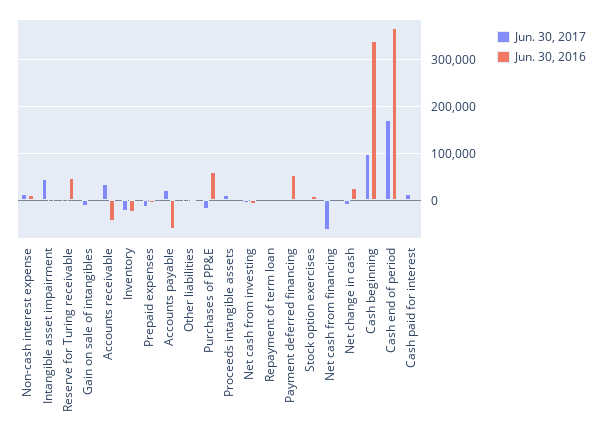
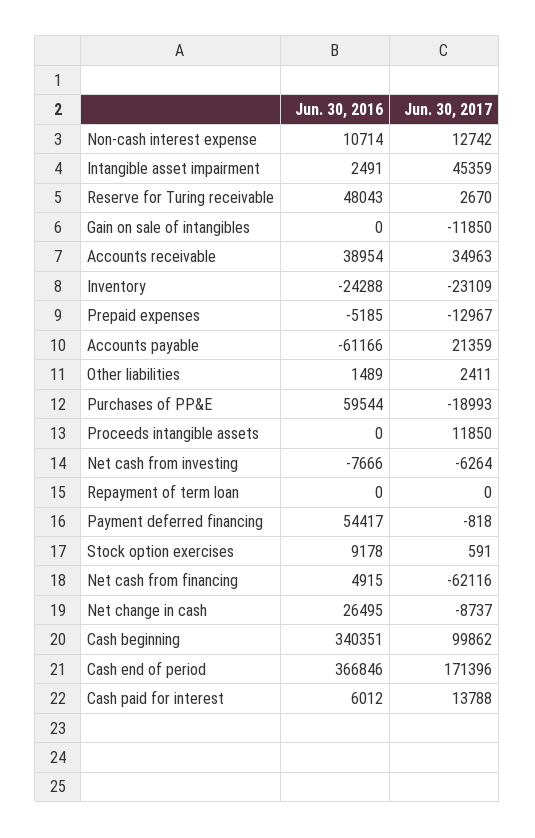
Jun. 30, 2016, Accounts receivable: -40000 -> 38954

